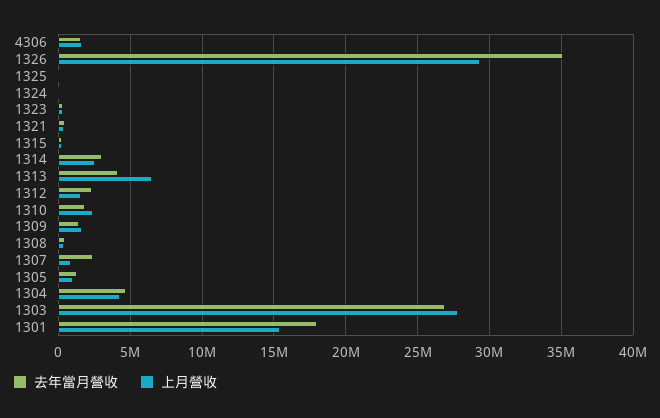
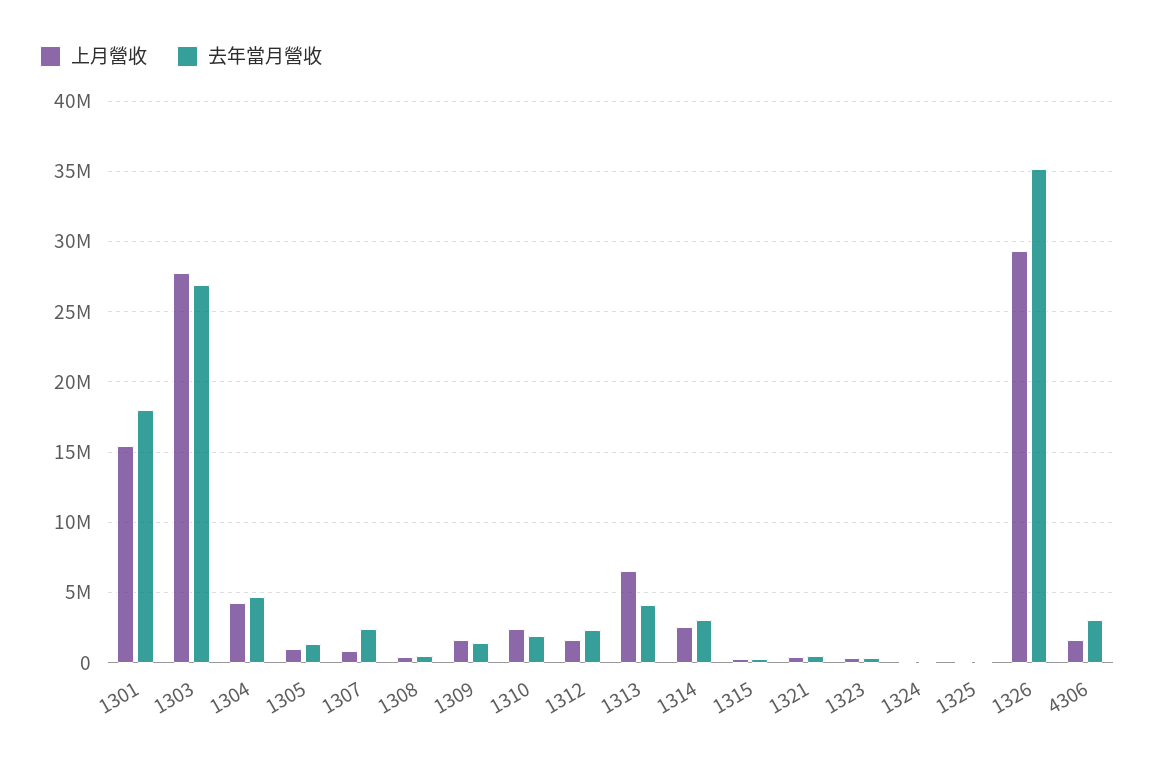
去年當月營收, 4306: 1500000 -> 3000000

